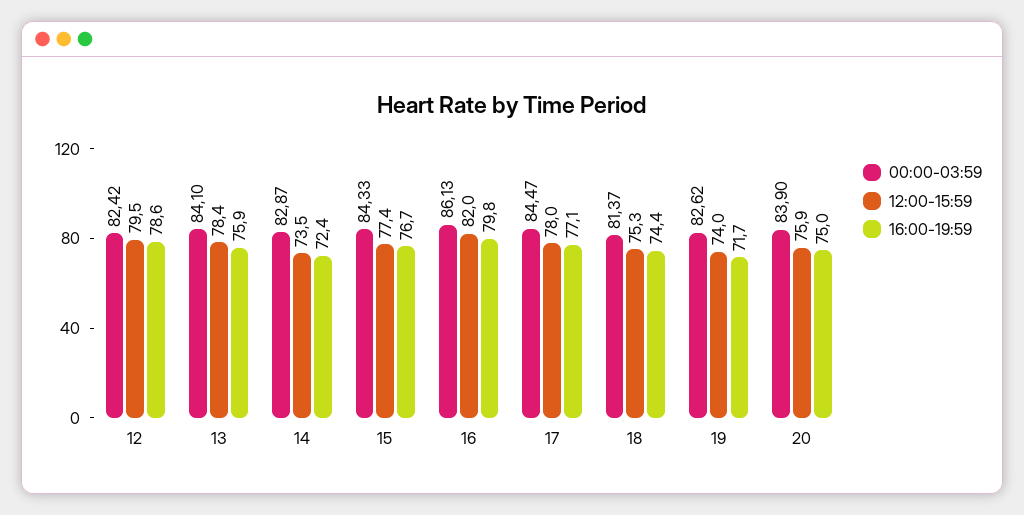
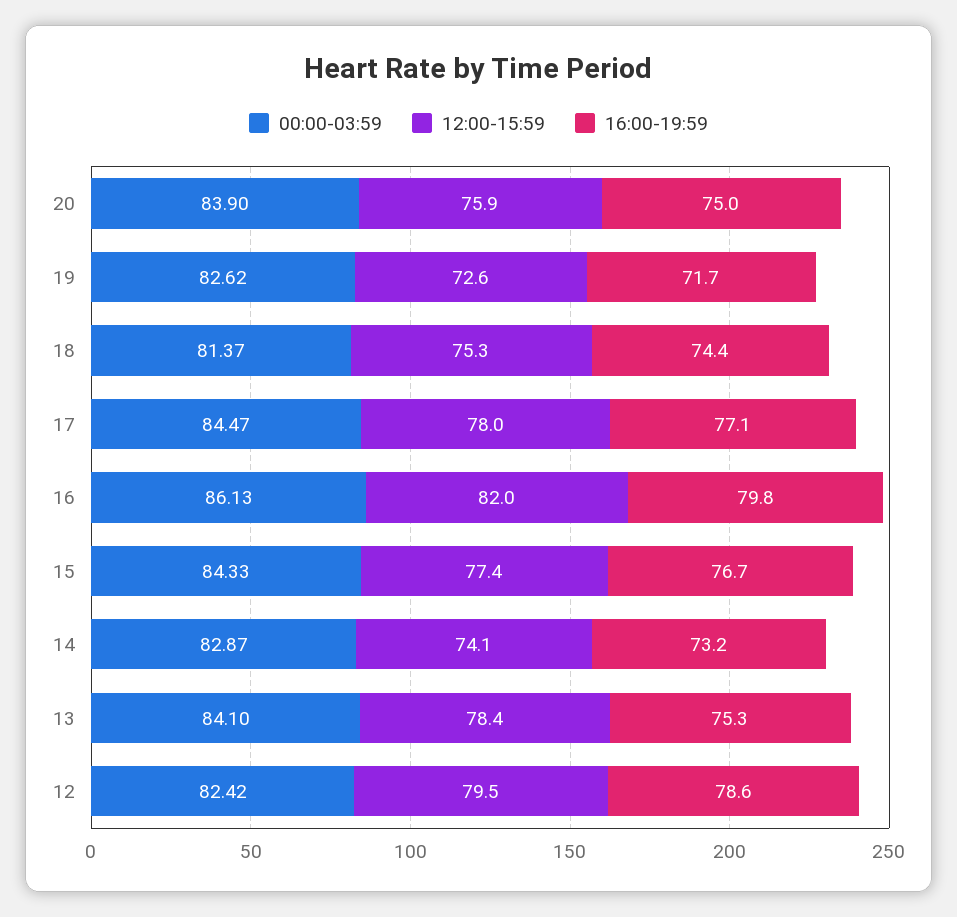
16:00-19:59, 13: 75.9 -> 75.3
12:00-15:59, 14: 73.5 -> 74.1
16:00-19:59, 14: 72.4 -> 73.2
12:00-15:59, 19: 74 -> 72.6

